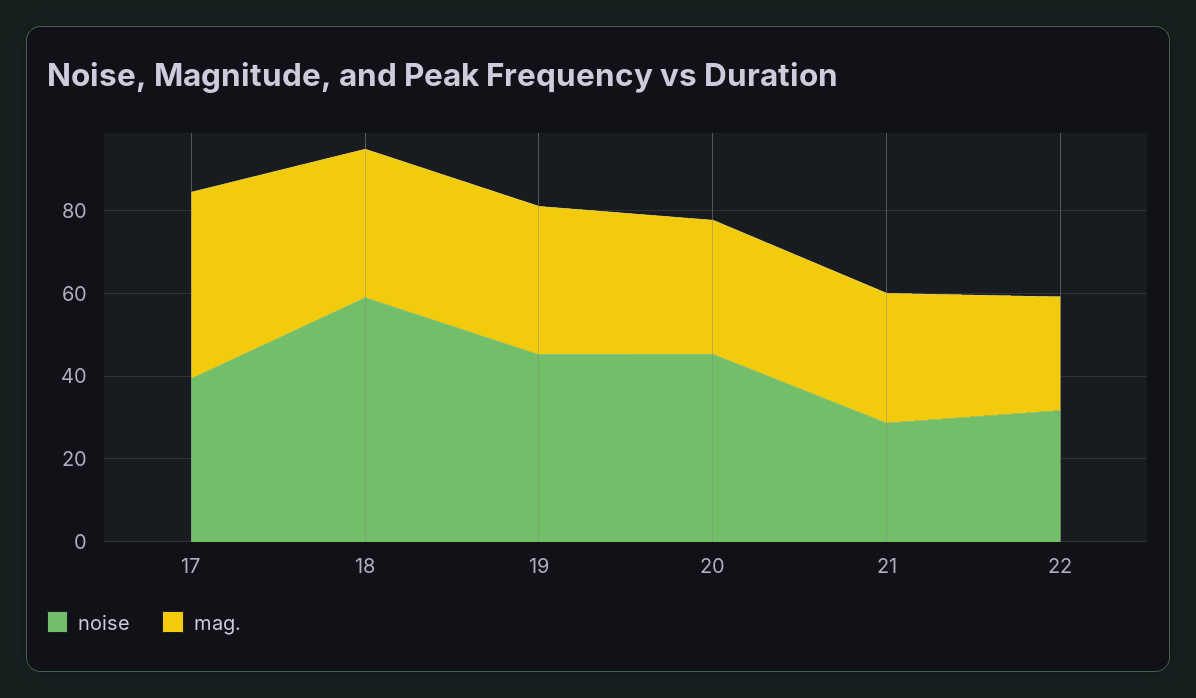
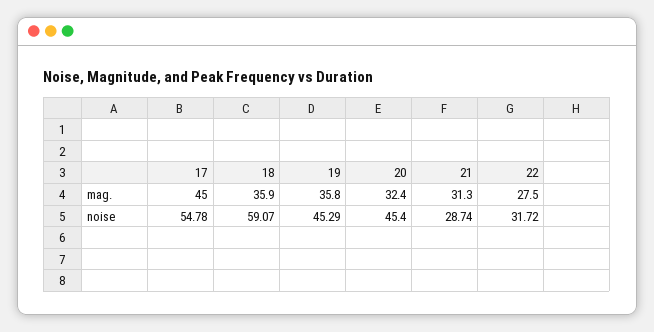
noise, 17: 40 -> 54.78

